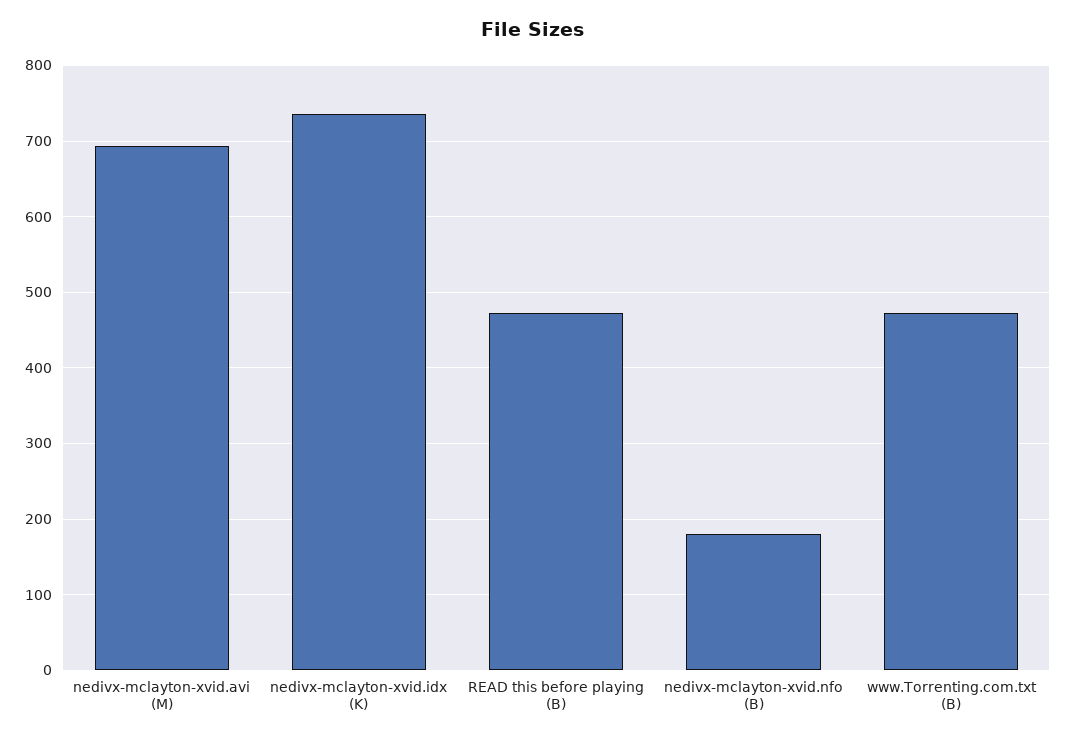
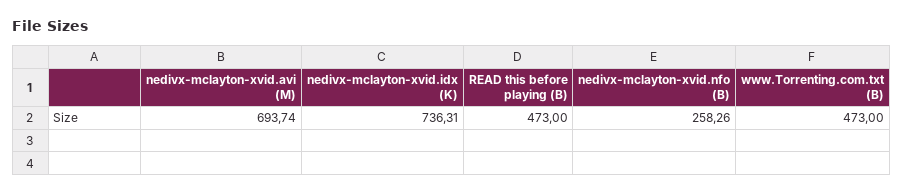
nedivx-mclayton-xvid.nfo (B): 180 -> 258.26

